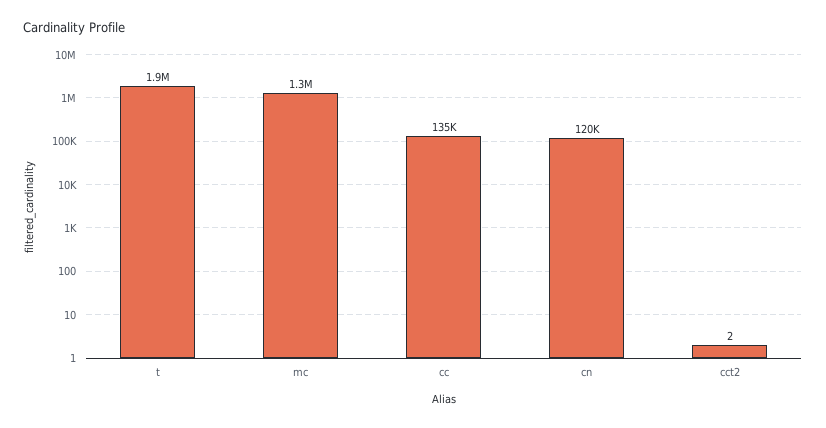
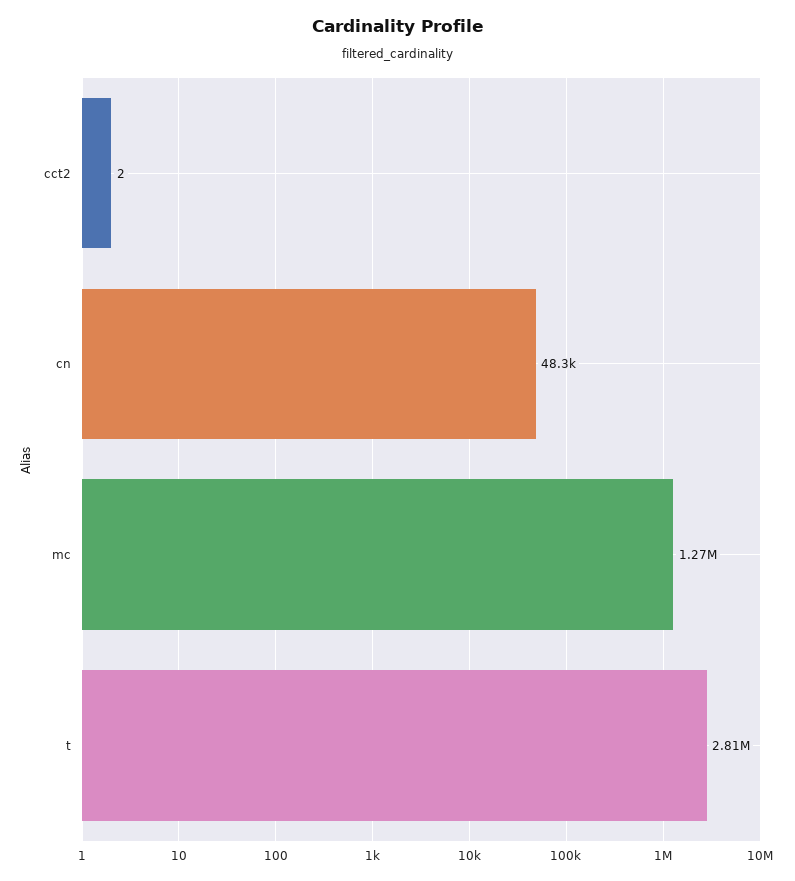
t: 1900000 -> 2810000
cc: 135000 -> none
cn: 120000 -> 48300

